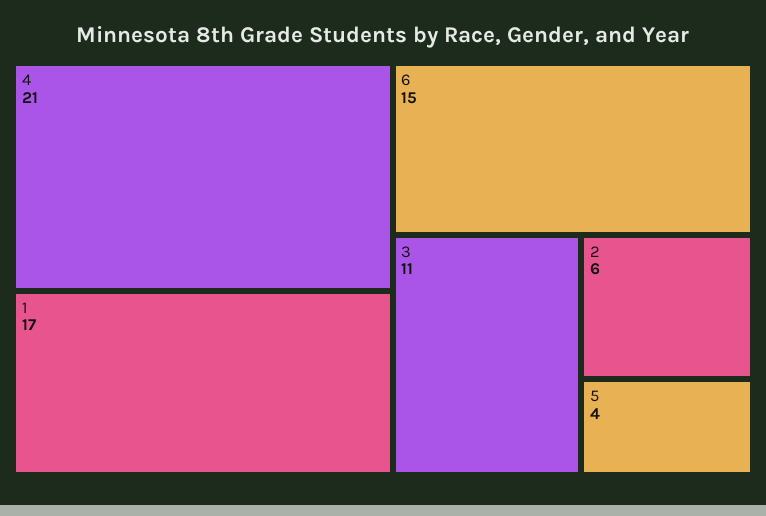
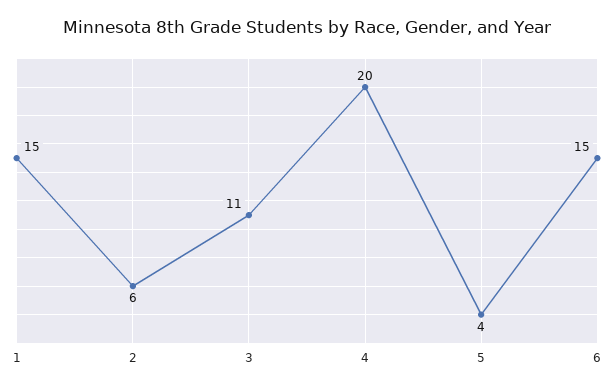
4: 21 -> 20
1: 17 -> 15

